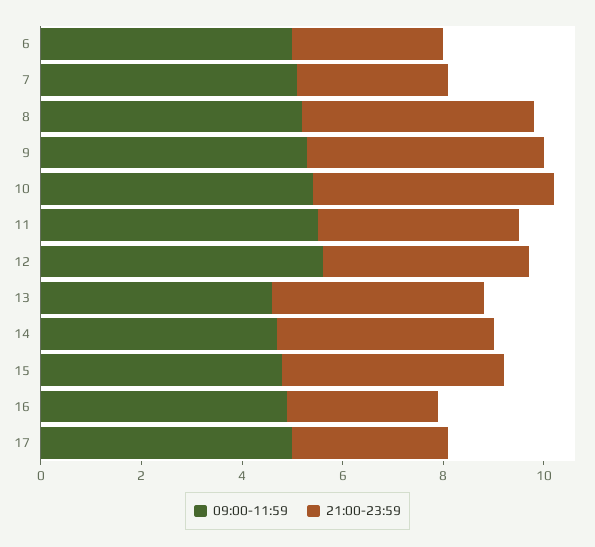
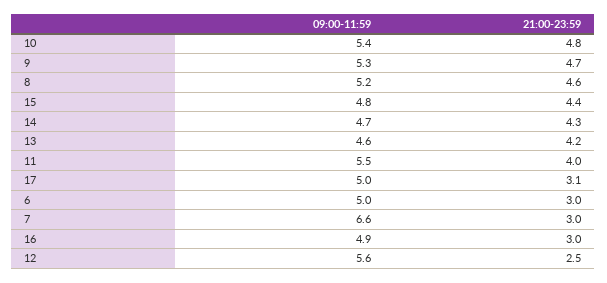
09:00-11:59, 7: 5 -> 6.6
21:00-23:59, 12: 4 -> 2.5

